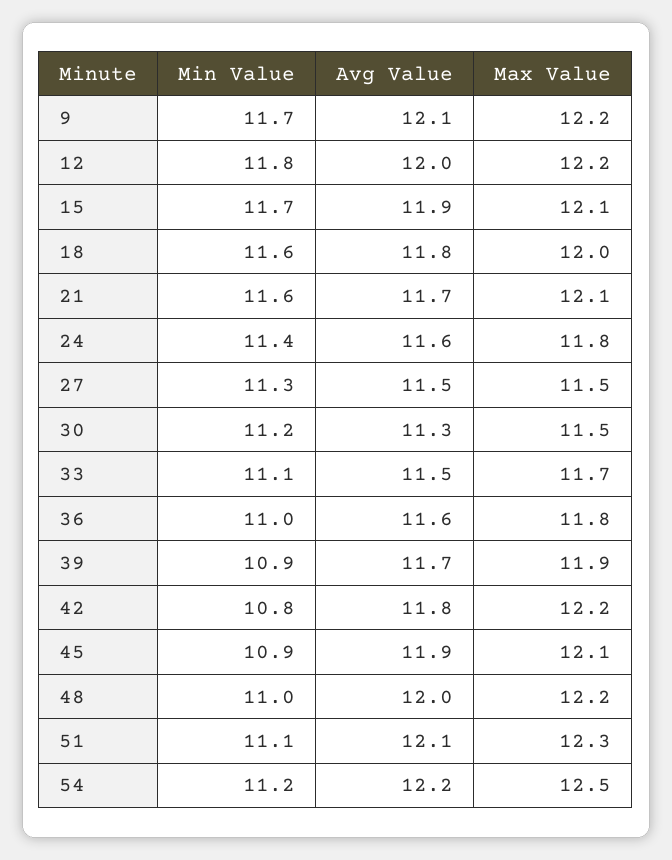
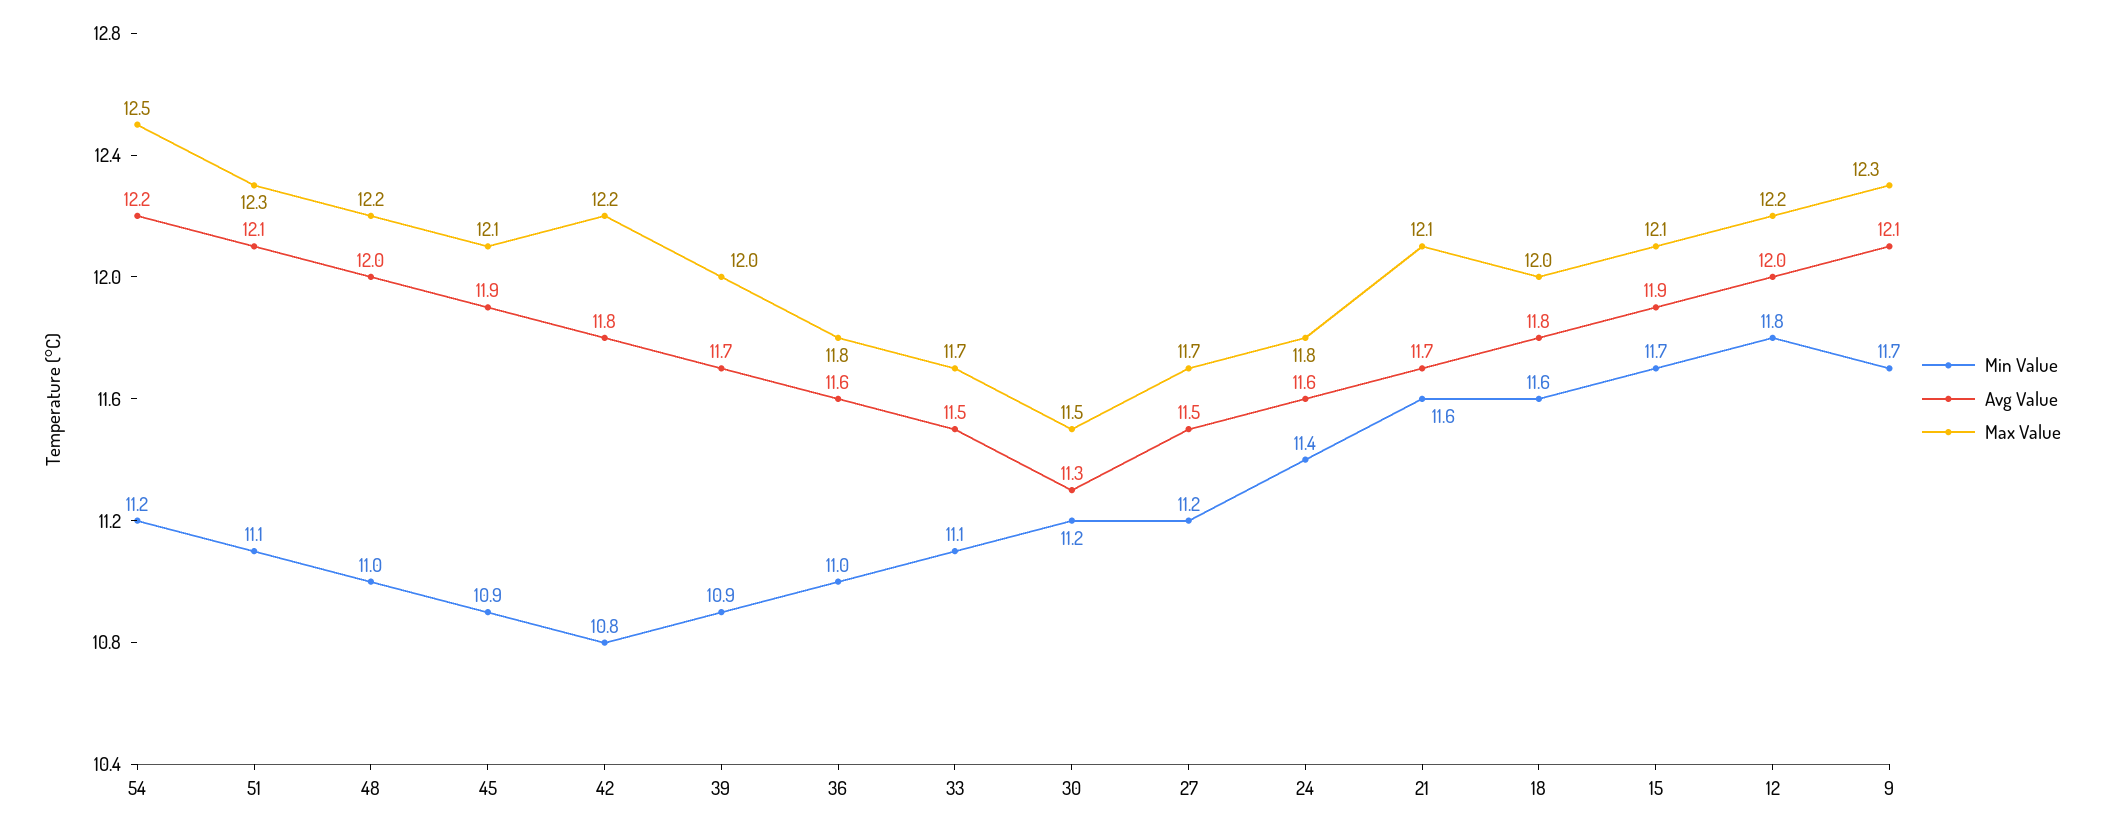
Max Value, 9: 12.2 -> 12.3
Min Value, 27: 11.3 -> 11.2
Max Value, 27: 11.5 -> 11.7
Max Value, 39: 11.9 -> 12

